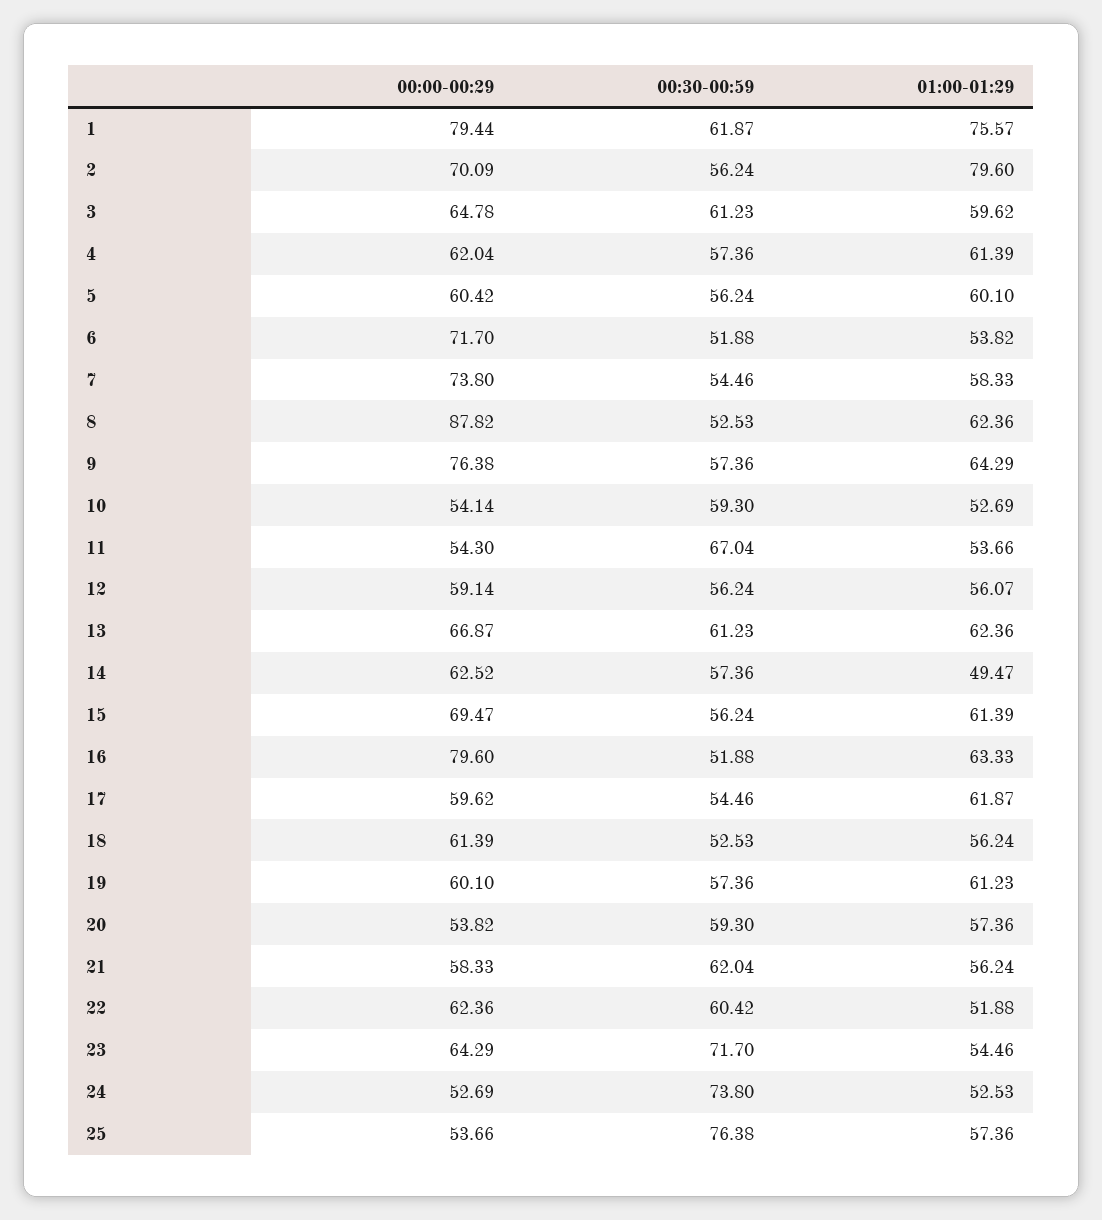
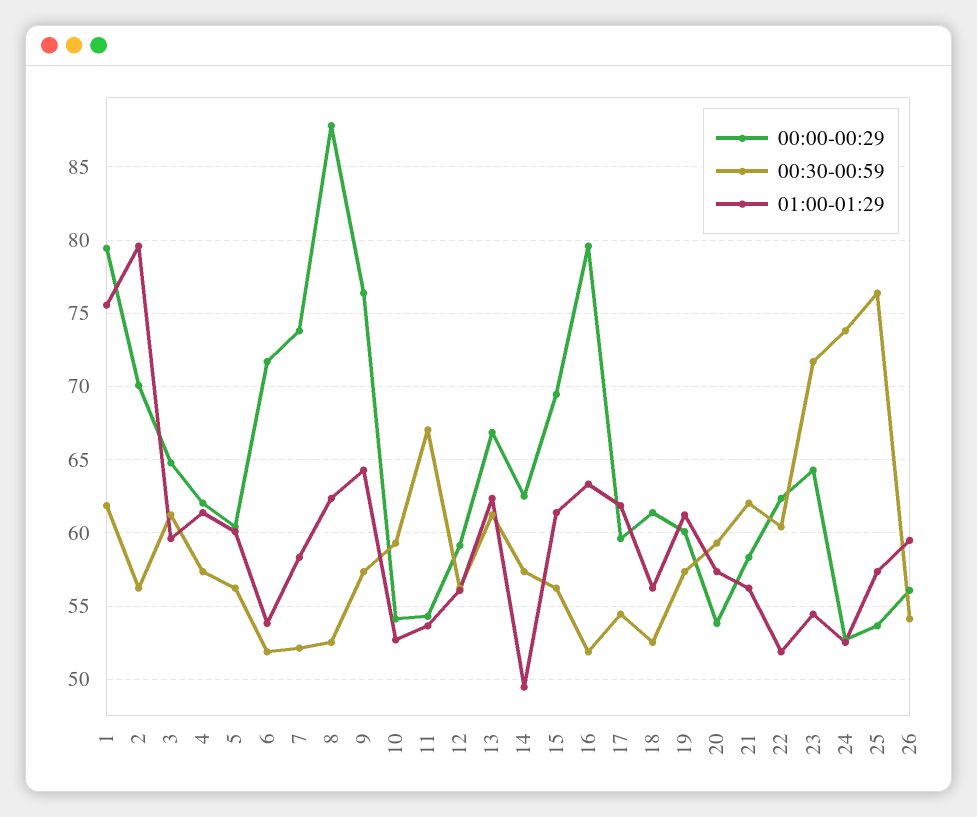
00:30-00:59, 7: 54.46 -> 52
00:00-00:29, 26: none -> 56
00:30-00:59, 26: none -> 54
01:00-01:29, 26: none -> 59.5

